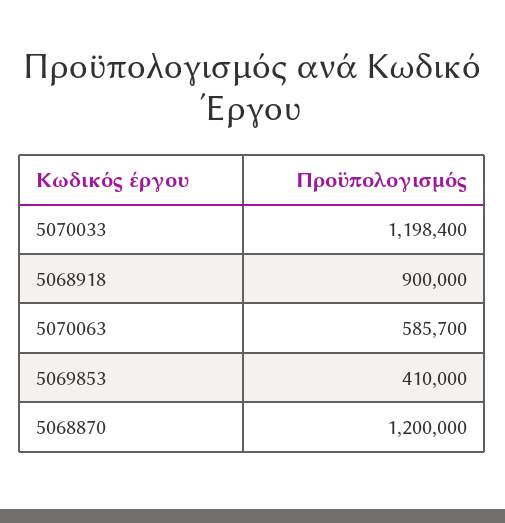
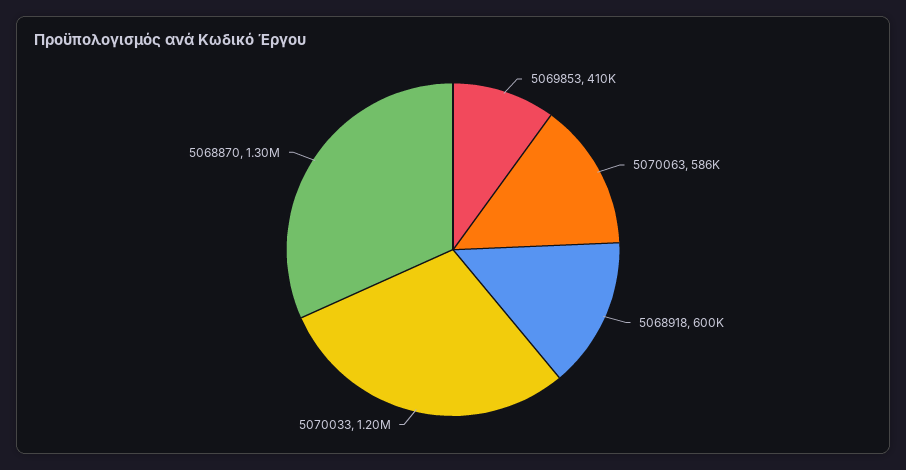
5068918: 900000 -> 600000
5068870: 1200000 -> 1300000

